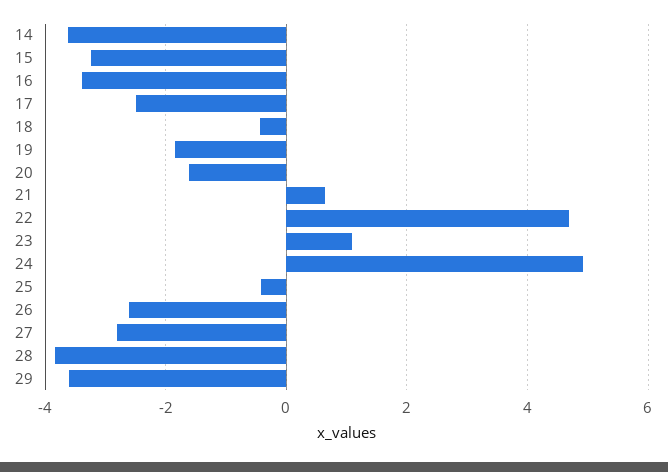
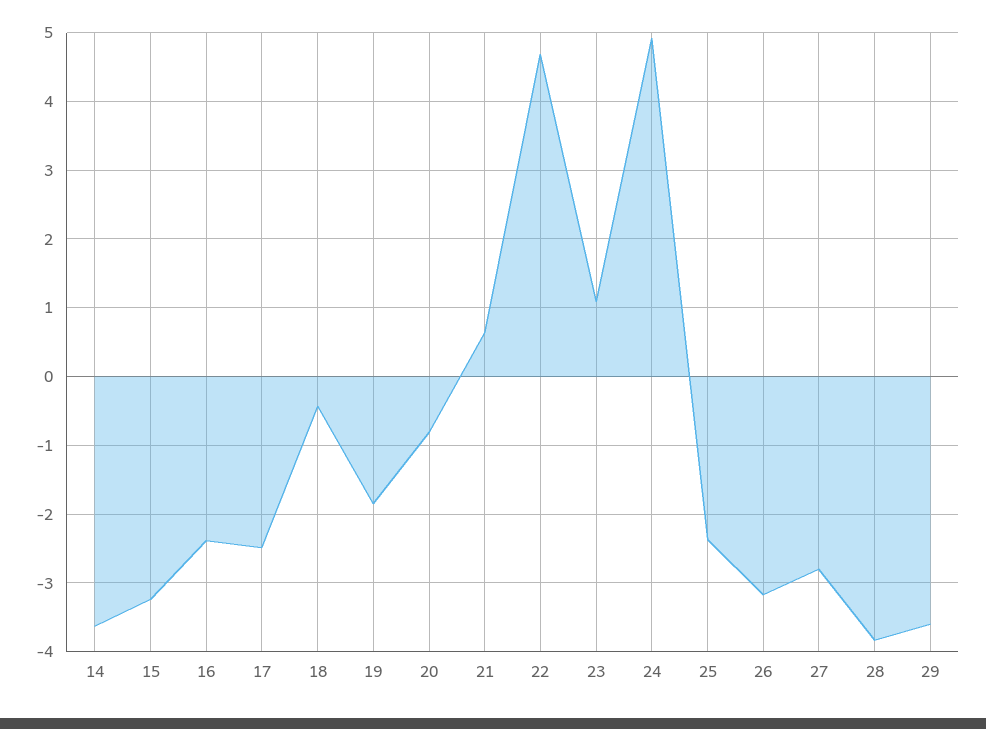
16: -3.4 -> -2.4
20: -1.6 -> -0.8
25: -0.4 -> -2.4
26: -2.6 -> -3.2

